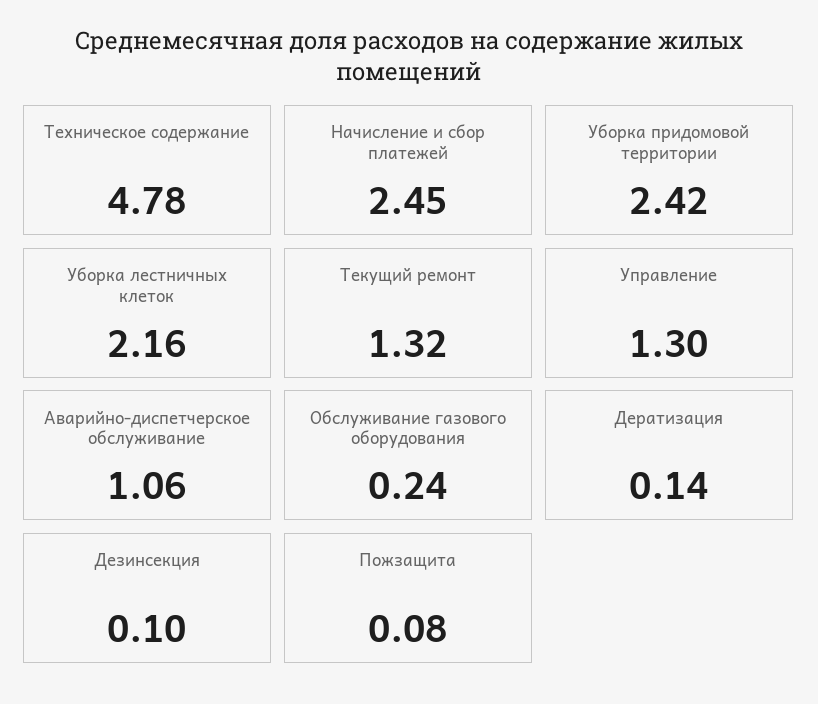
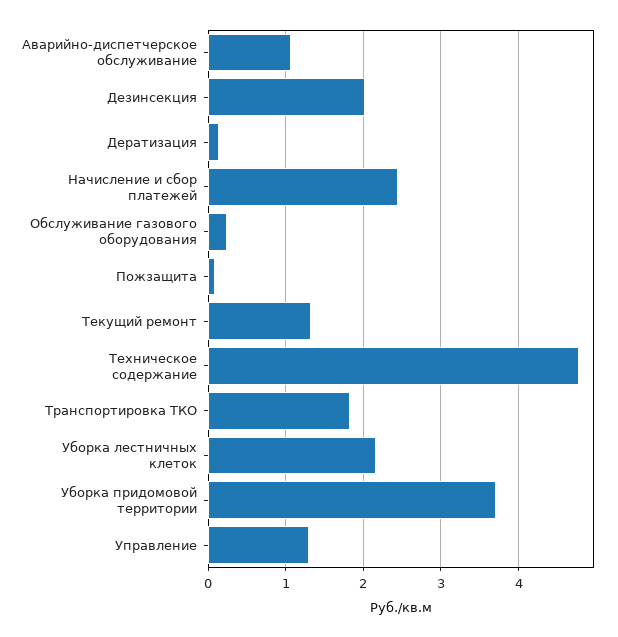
Уборка придомовой территории: 2.42 -> 3.7
Дезинсекция: 0.1 -> 2
Транспортировка ТКО: none -> 1.8

